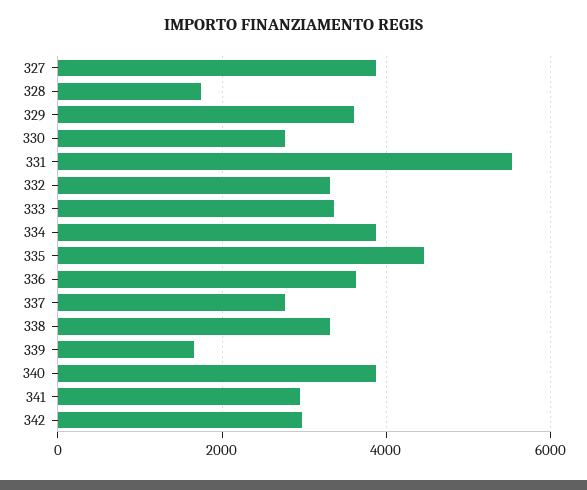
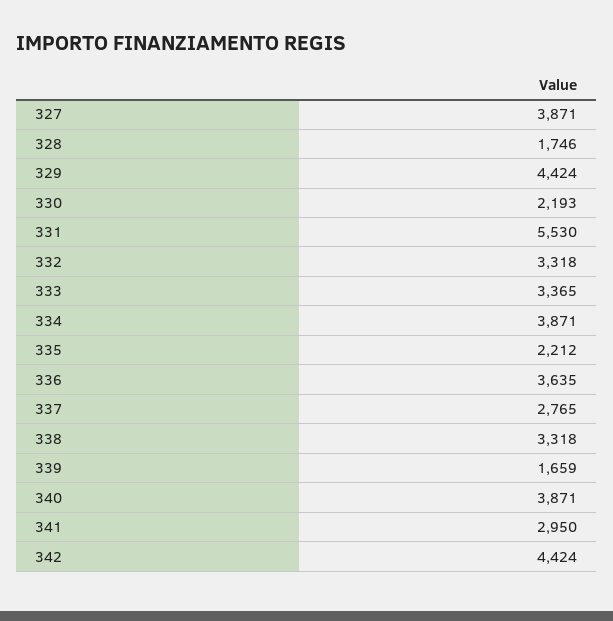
329: 3600 -> 4424
330: 2800 -> 2193
335: 4400 -> 2212
342: 3000 -> 4424

